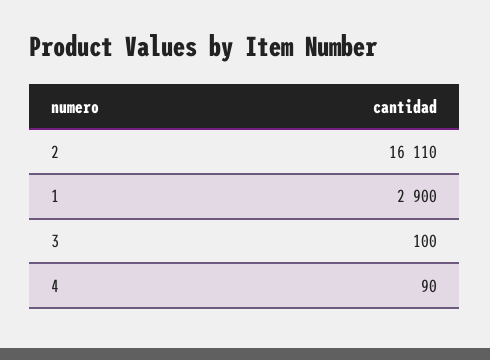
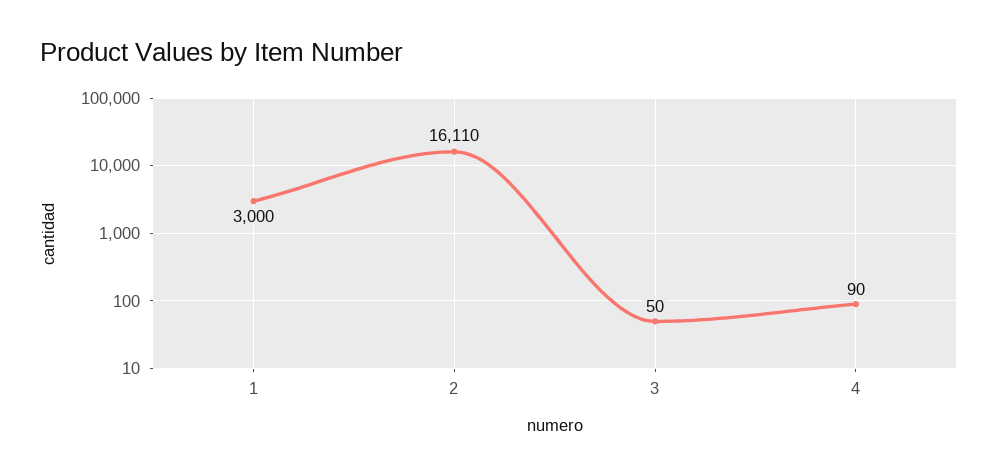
1: 2900 -> 3000
3: 100 -> 50

